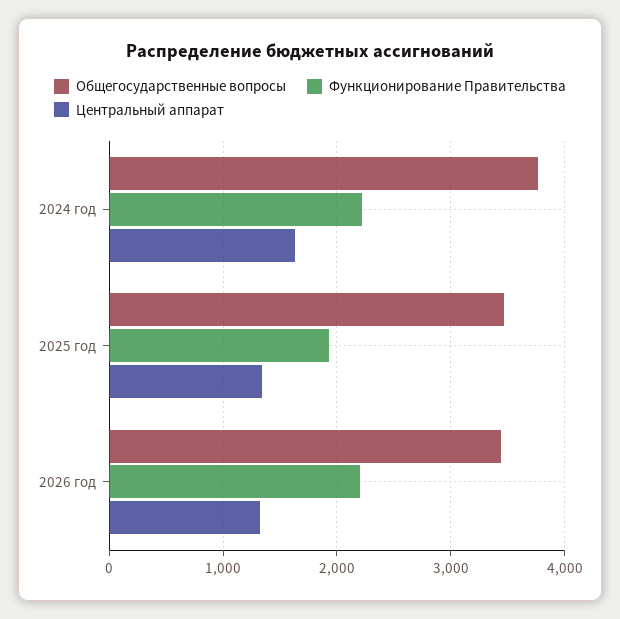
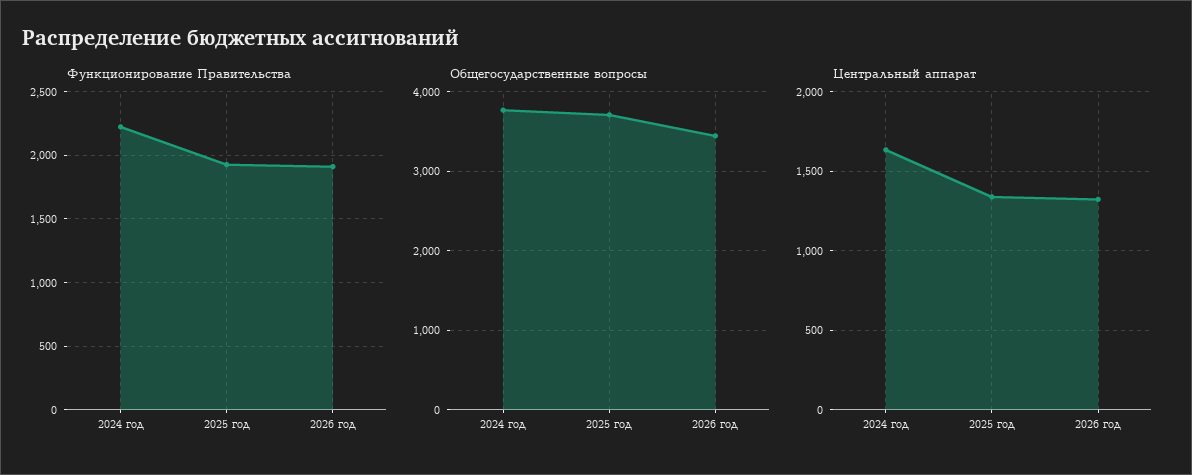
Общегосударственные вопросы, 2025 год: 3500 -> 3700
Функционирование Правительства, 2026 год: 2200 -> 1900

